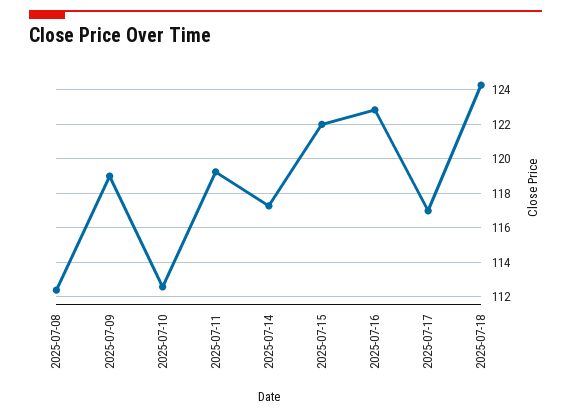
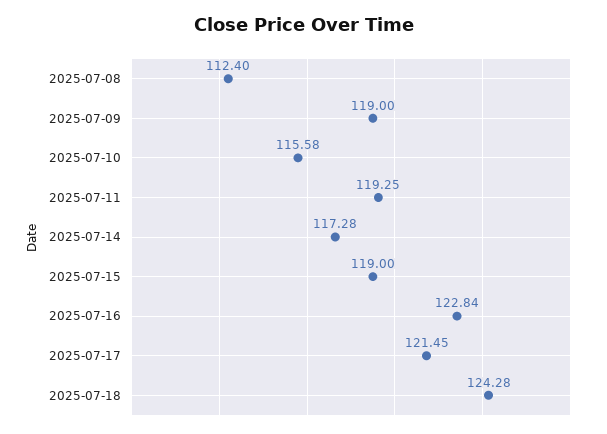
2025-07-10: 112.5 -> 115.58
2025-07-15: 122 -> 119
2025-07-17: 117 -> 121.45

